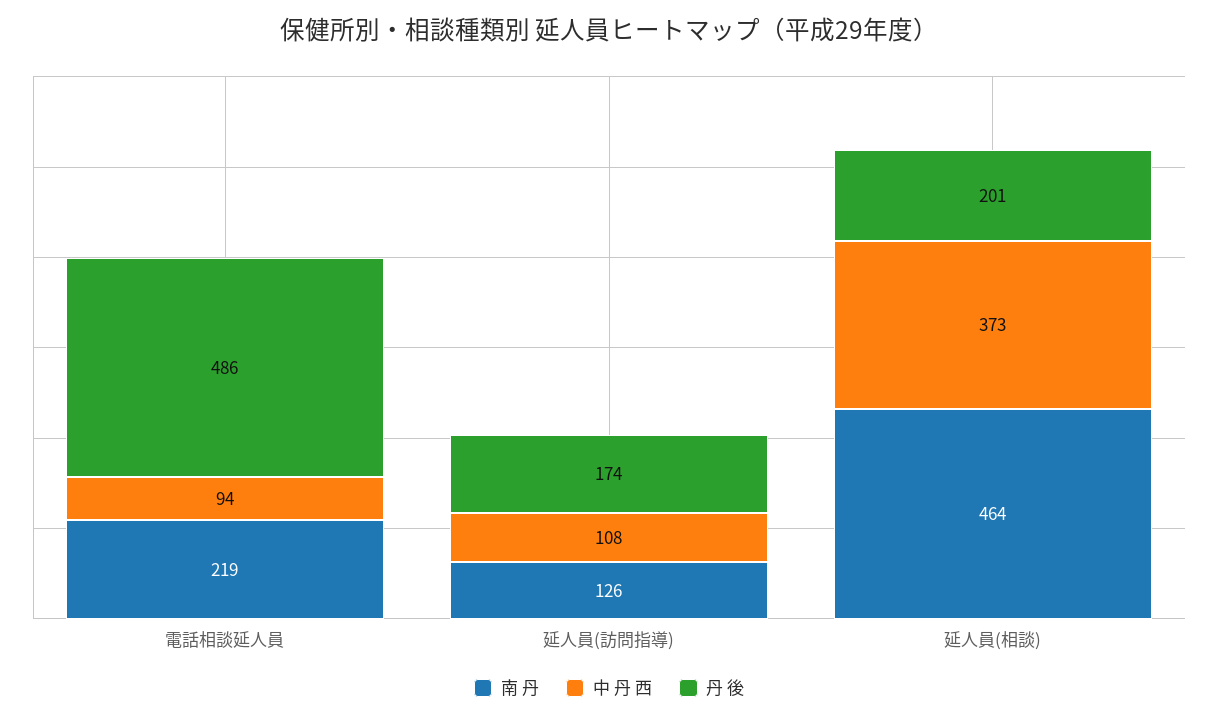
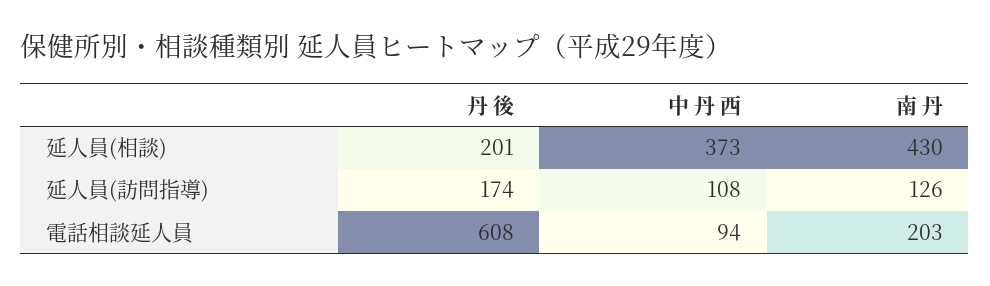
南 丹, 電話相談延人員: 219 -> 203
丹 後, 電話相談延人員: 486 -> 608
南 丹, 延人員(相談): 464 -> 430

